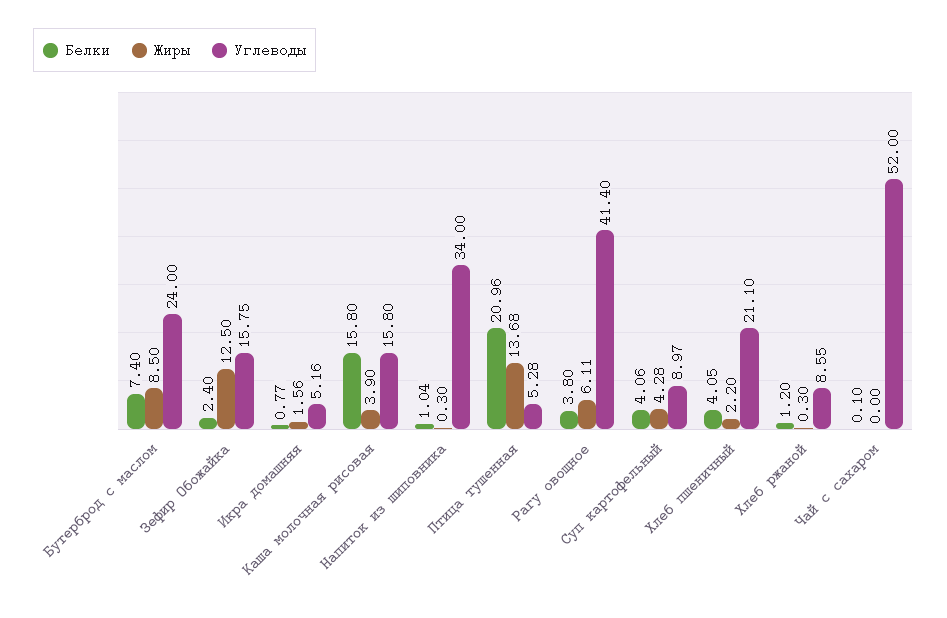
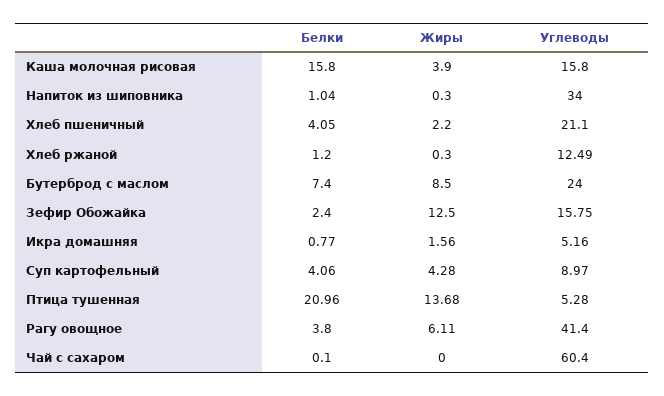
Углеводы, Хлеб ржаной: 8.55 -> 12.49
Углеводы, Чай с сахаром: 52 -> 60.4

